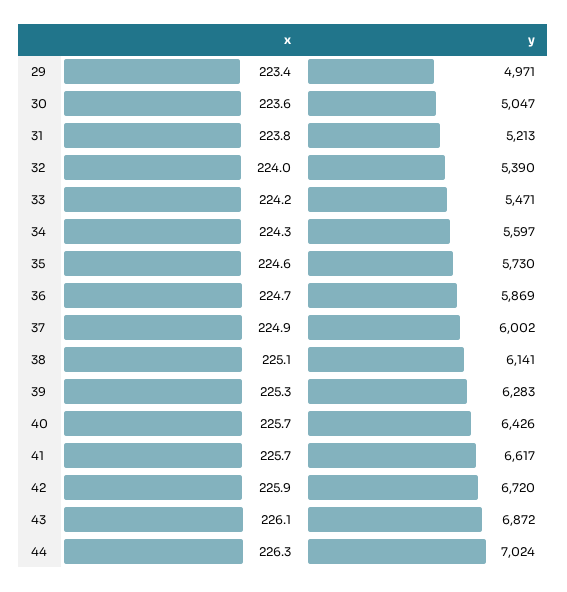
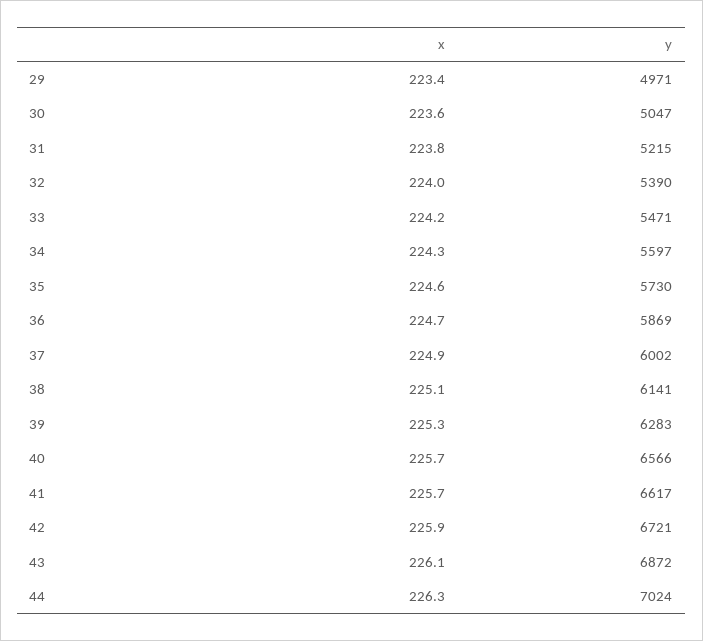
y, 31: 5213 -> 5215
y, 40: 6426 -> 6566
y, 42: 6720 -> 6721

